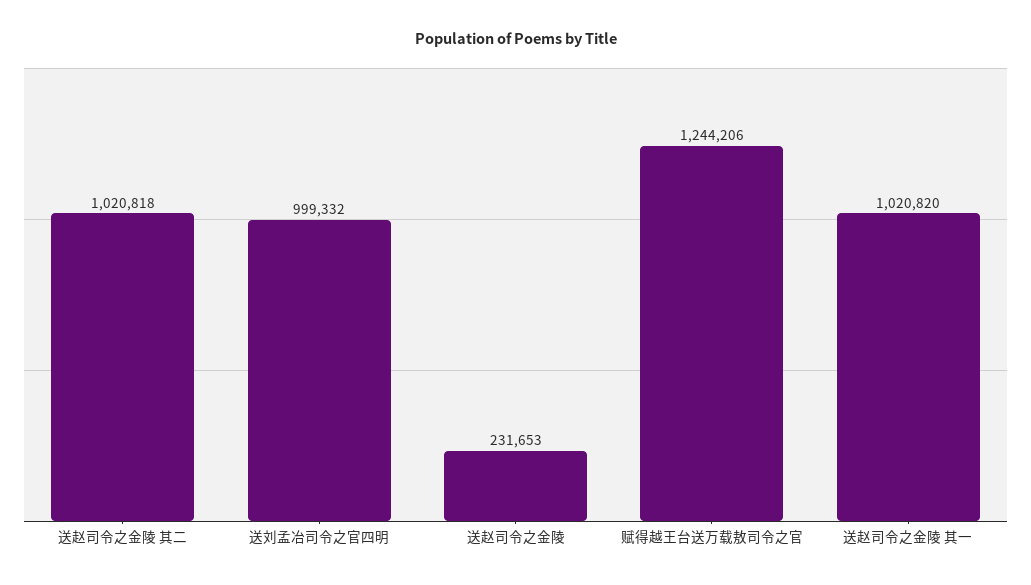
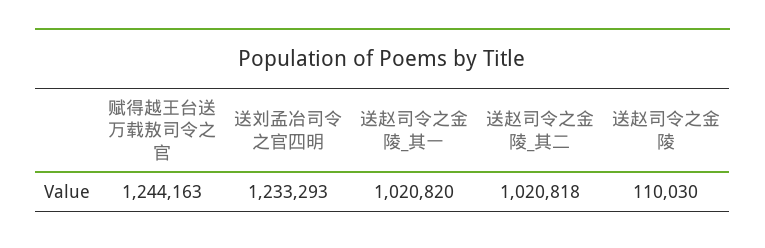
送刘孟冶司令之官四明: 999332 -> 1233293
送赵司令之金陵: 231653 -> 110030
赋得越王台送万载敖司令之官: 1244206 -> 1244163

